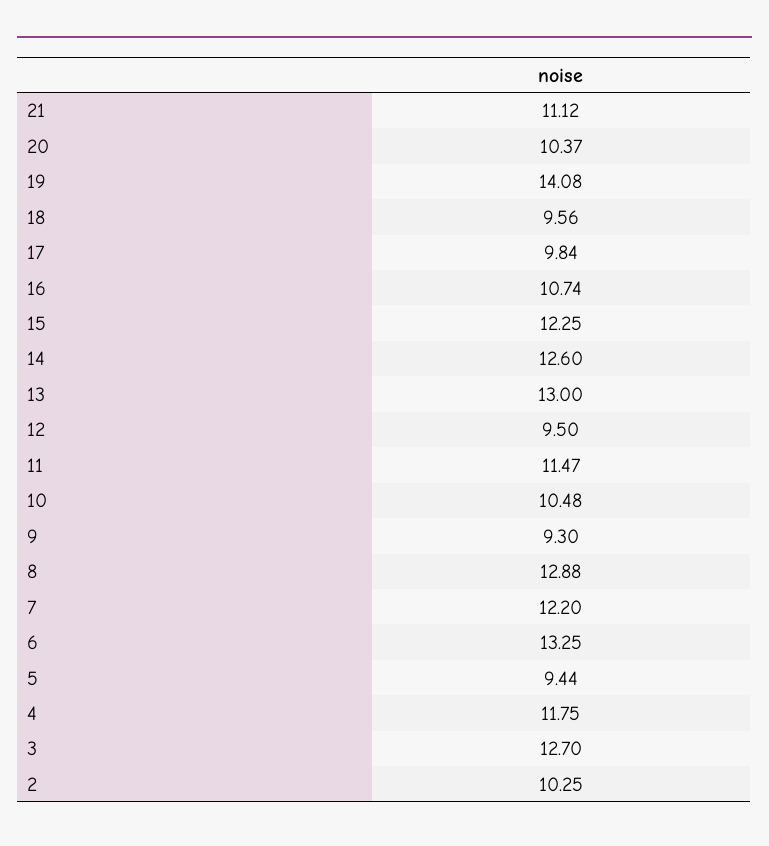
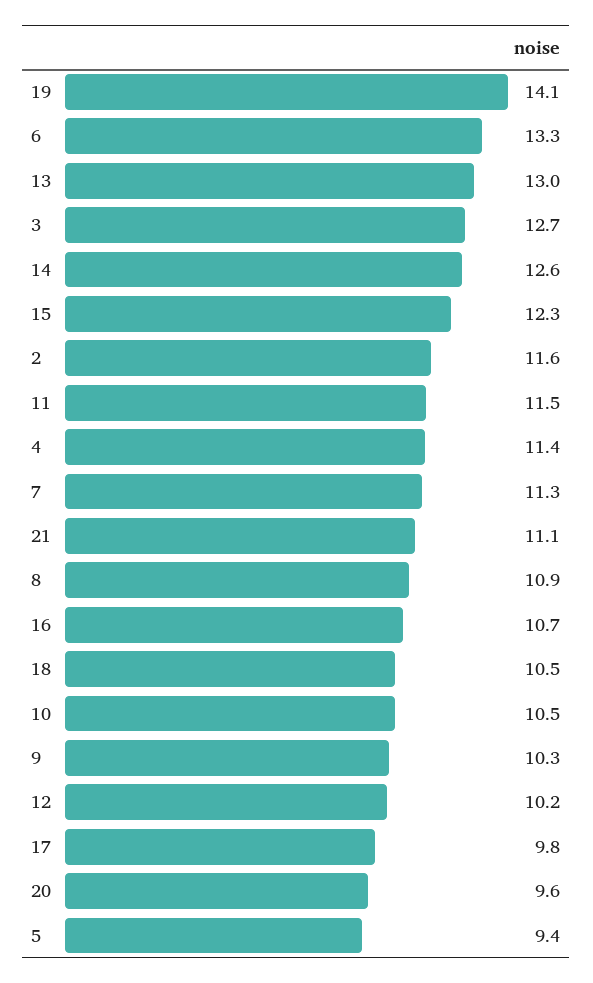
20: 10.37 -> 9.6
18: 9.56 -> 10.5
12: 9.5 -> 10.2
9: 9.3 -> 10.3
8: 12.88 -> 10.9
7: 12.2 -> 11.3
4: 11.75 -> 11.4
2: 10.25 -> 11.6

